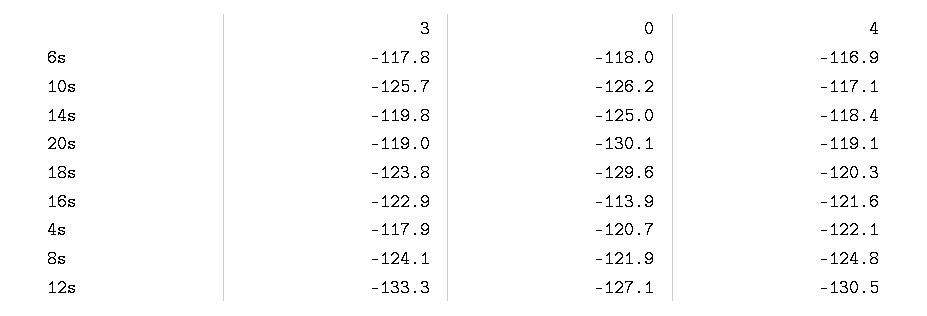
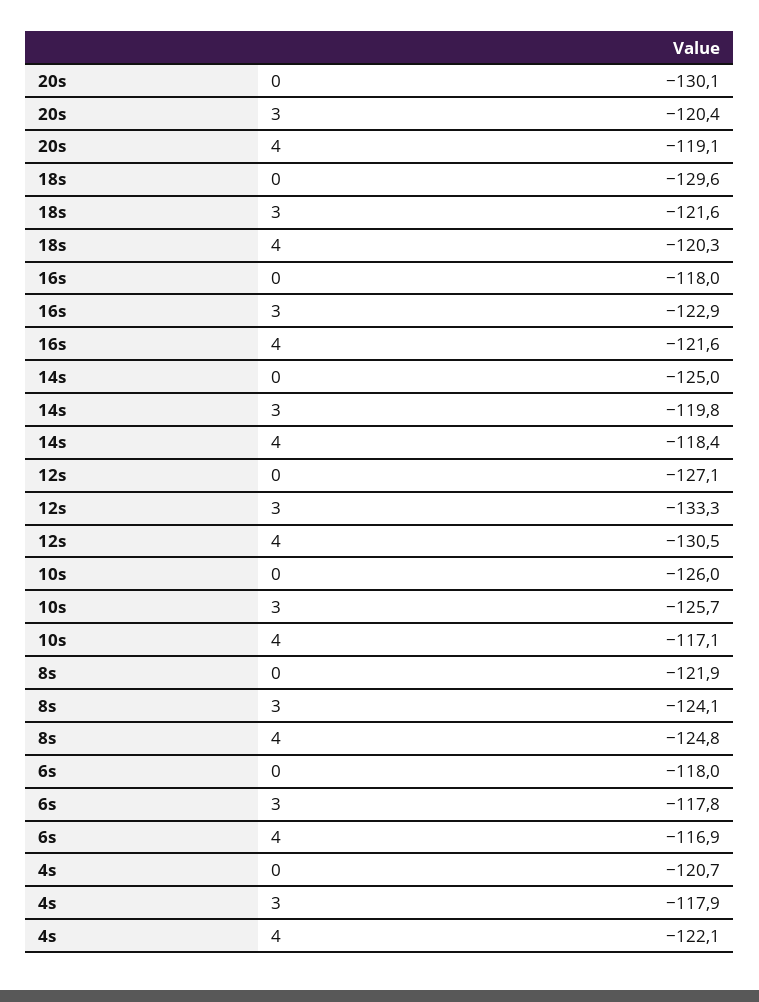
0, 10s: -126.2 -> -126
3, 20s: -119 -> -120.4
3, 18s: -123.8 -> -121.6
0, 16s: -113.9 -> -118

